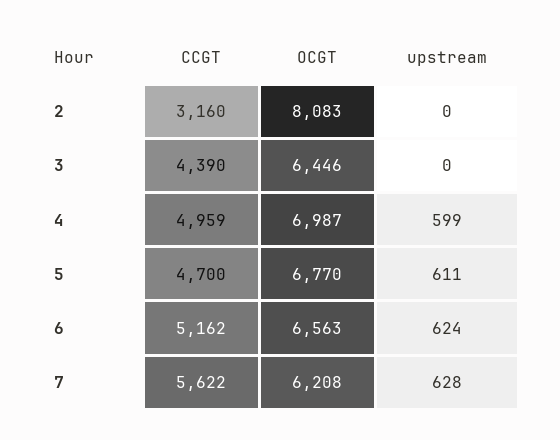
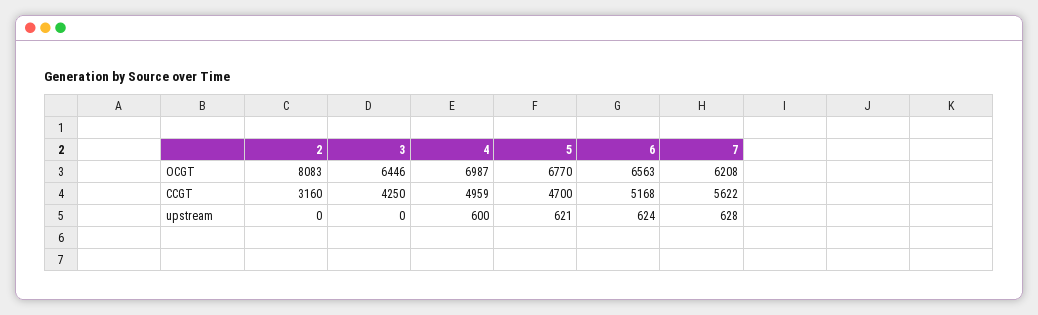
CCGT, 3: 4390 -> 4250
upstream, 4: 599 -> 600
upstream, 5: 611 -> 621
CCGT, 6: 5162 -> 5168

